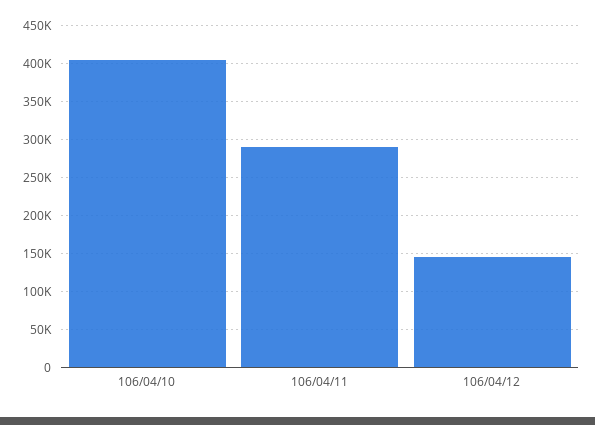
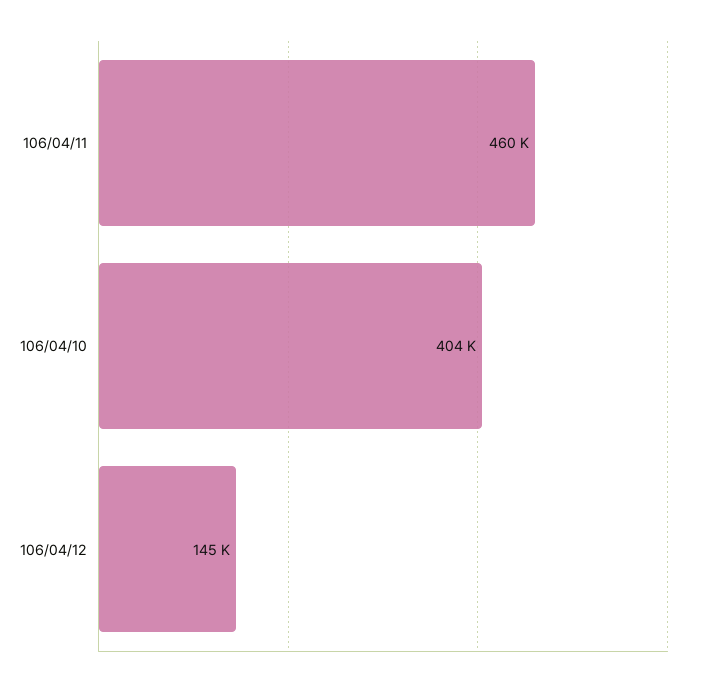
106/04/11: 290000 -> 460000

